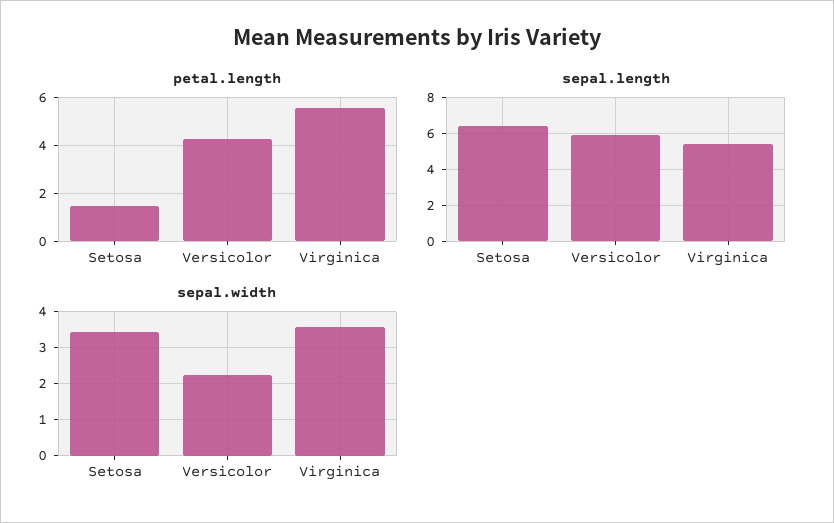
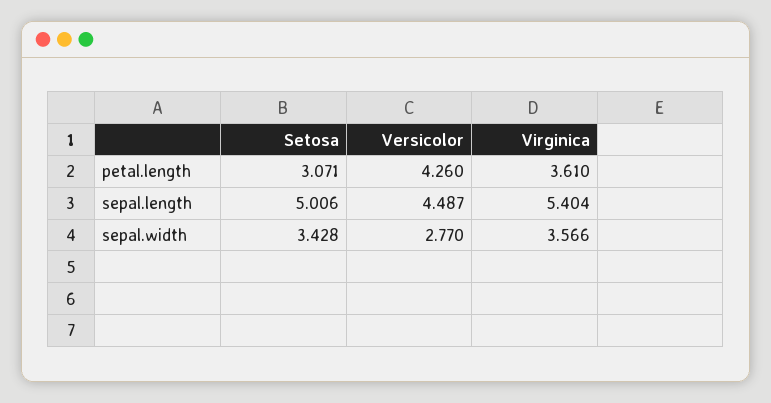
petal.length, Setosa: 1.5 -> 3.071
petal.length, Virginica: 5.5 -> 3.61
sepal.length, Setosa: 6.5 -> 5.006
sepal.length, Versicolor: 6 -> 4.487
sepal.width, Versicolor: 2.2 -> 2.77

